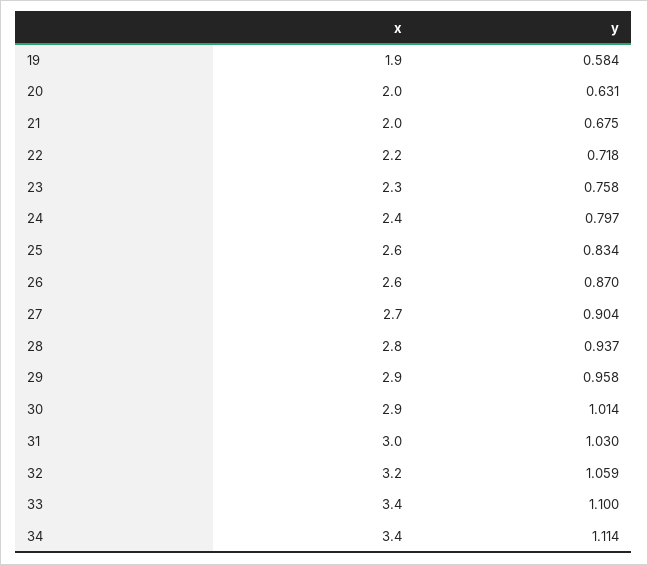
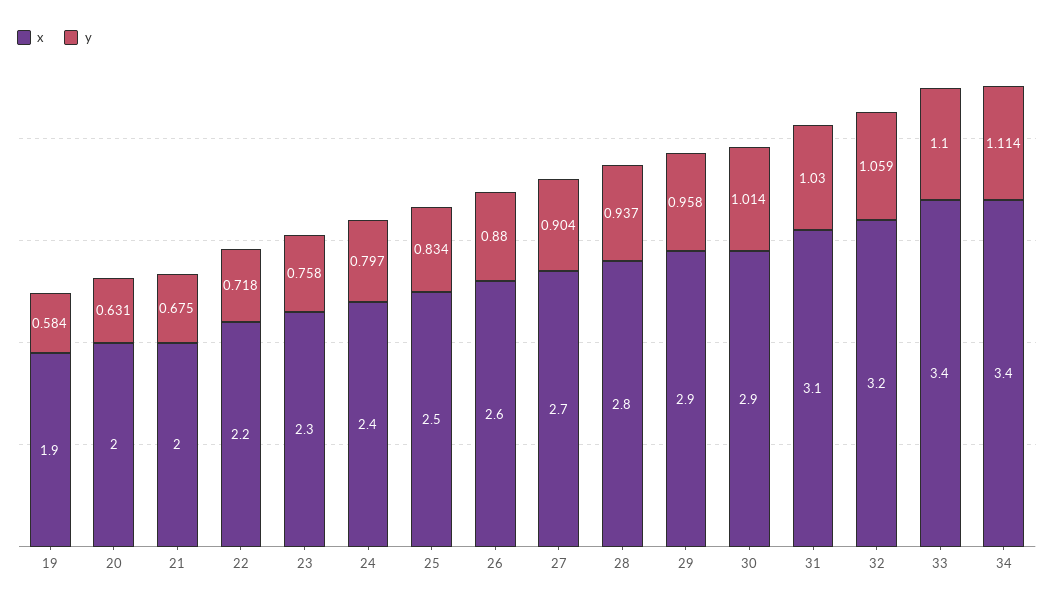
x, 25: 2.6 -> 2.5
y, 26: 0.87 -> 0.88
x, 31: 3 -> 3.1

